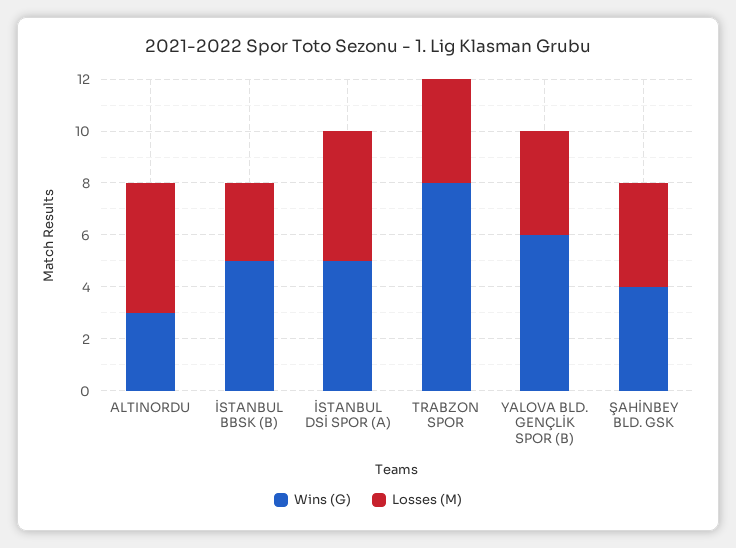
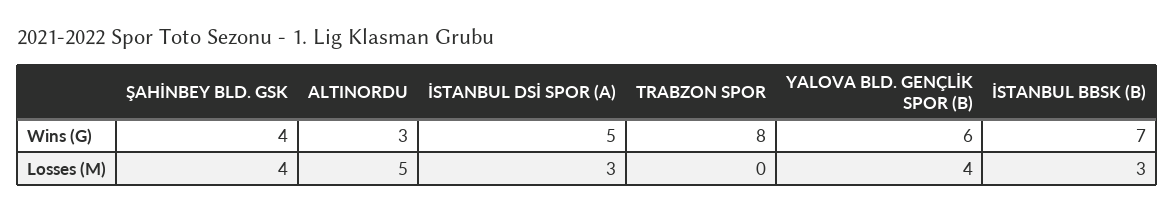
Wins (G), İSTANBUL BBSK (B): 5 -> 7
Losses (M), İSTANBUL DSİ SPOR (A): 5 -> 3
Losses (M), TRABZON SPOR: 4 -> 0

